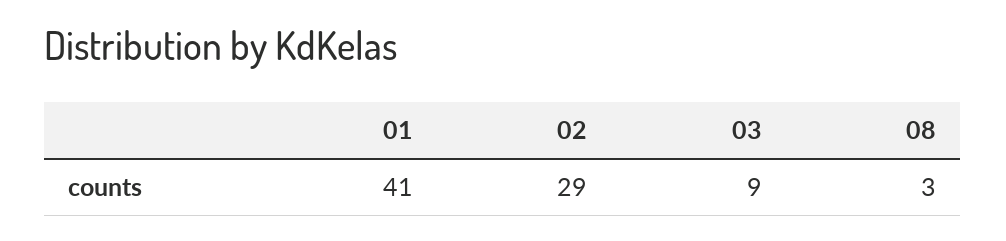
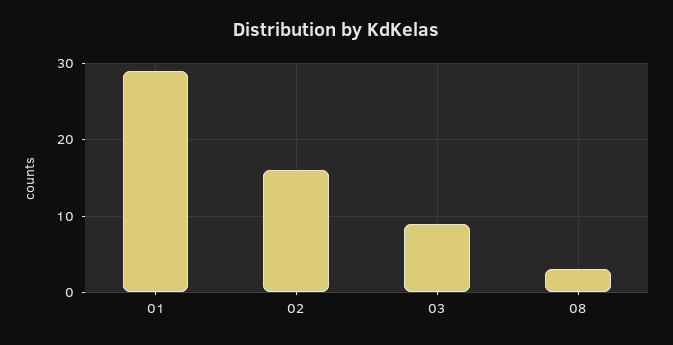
01: 41 -> 29
02: 29 -> 16

